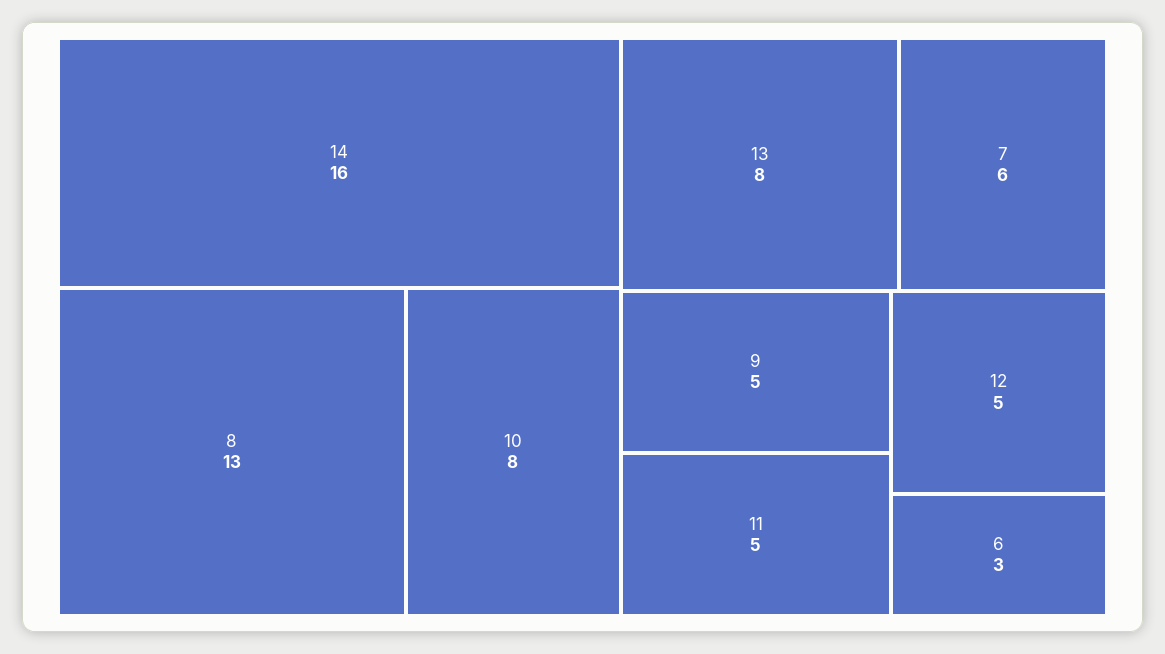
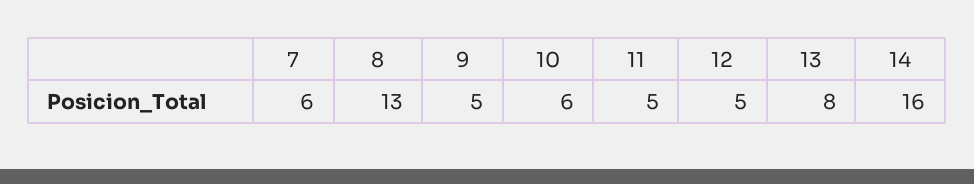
10: 8 -> 6
6: 3 -> none

